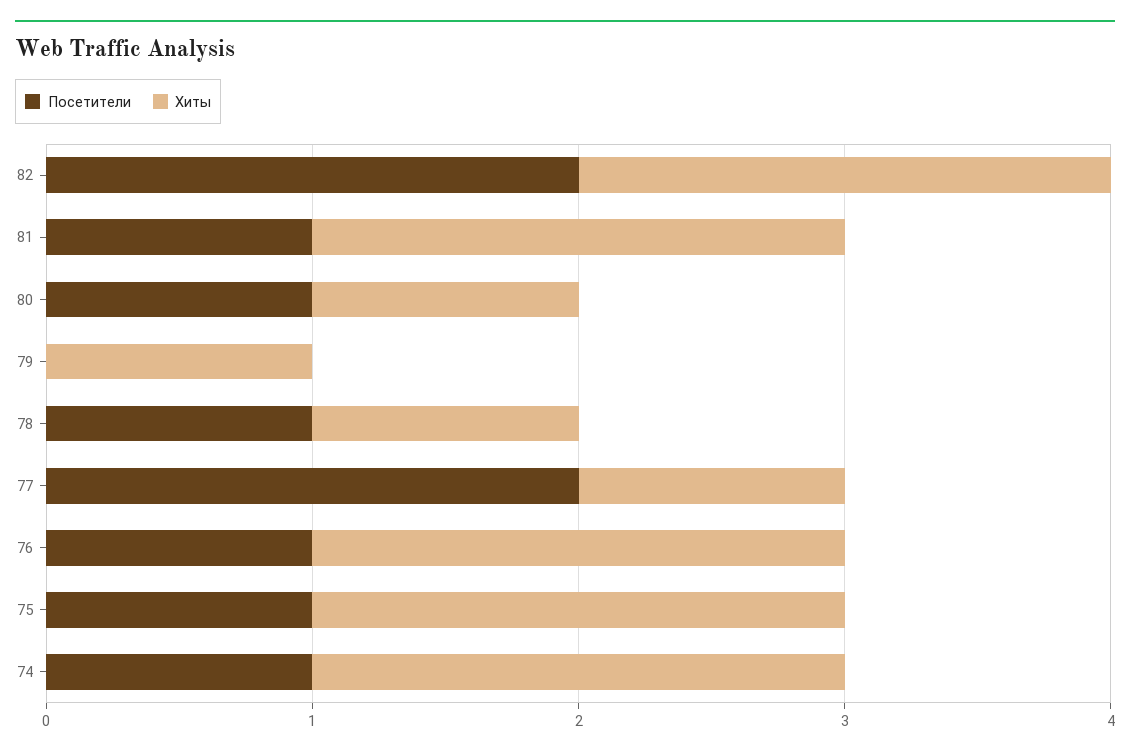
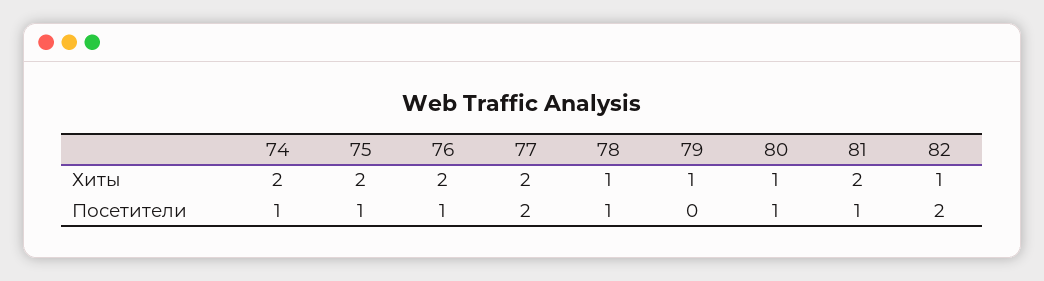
Хиты, 82: 2 -> 1
Хиты, 77: 1 -> 2

